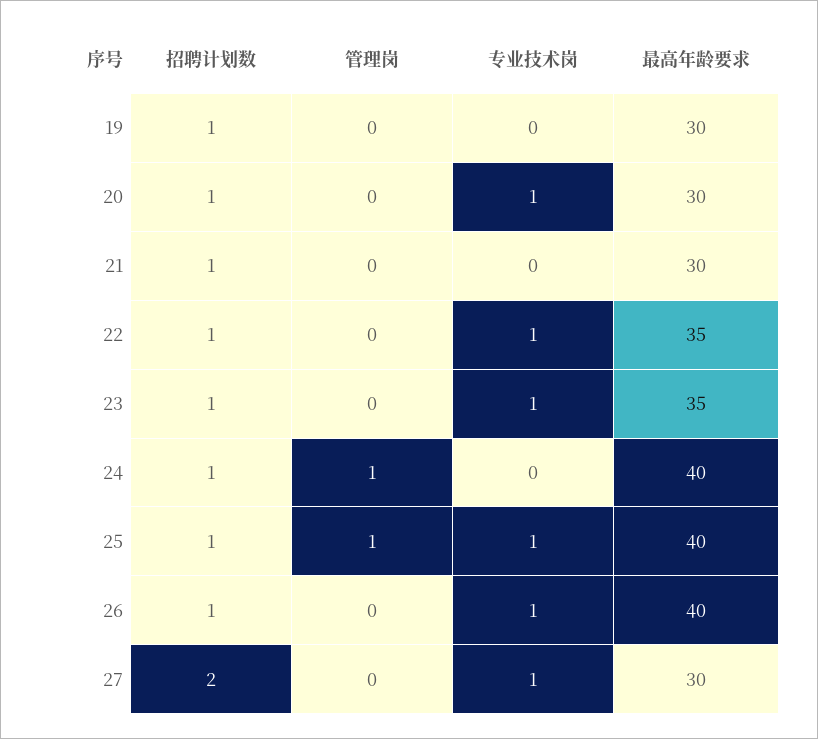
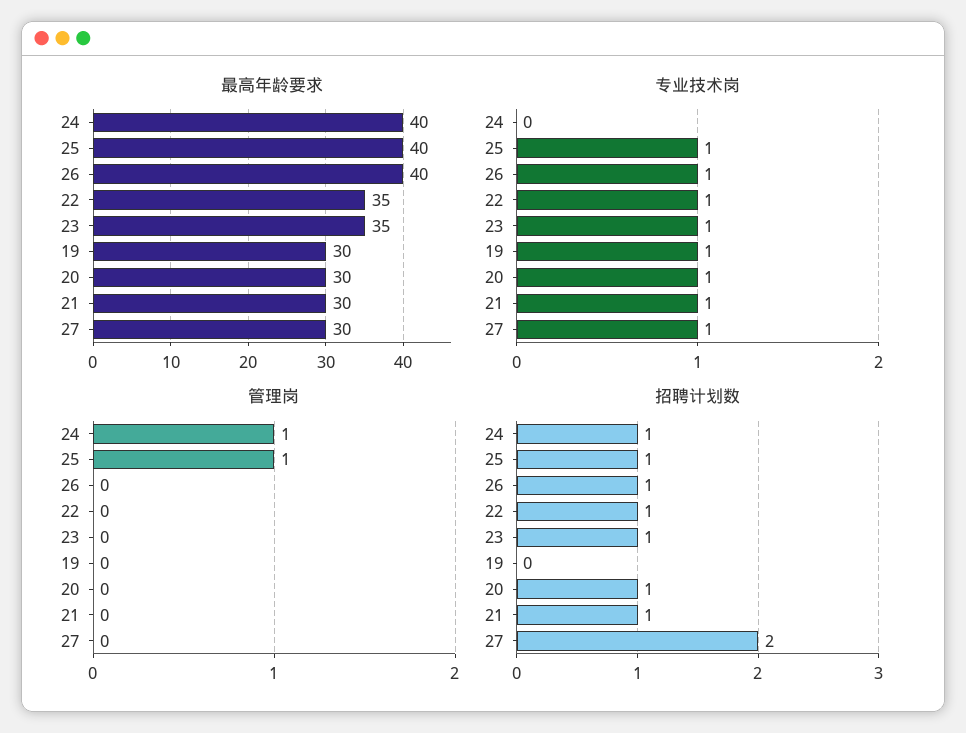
招聘计划数, 19: 1 -> 0
专业技术岗, 19: 0 -> 1
专业技术岗, 21: 0 -> 1

